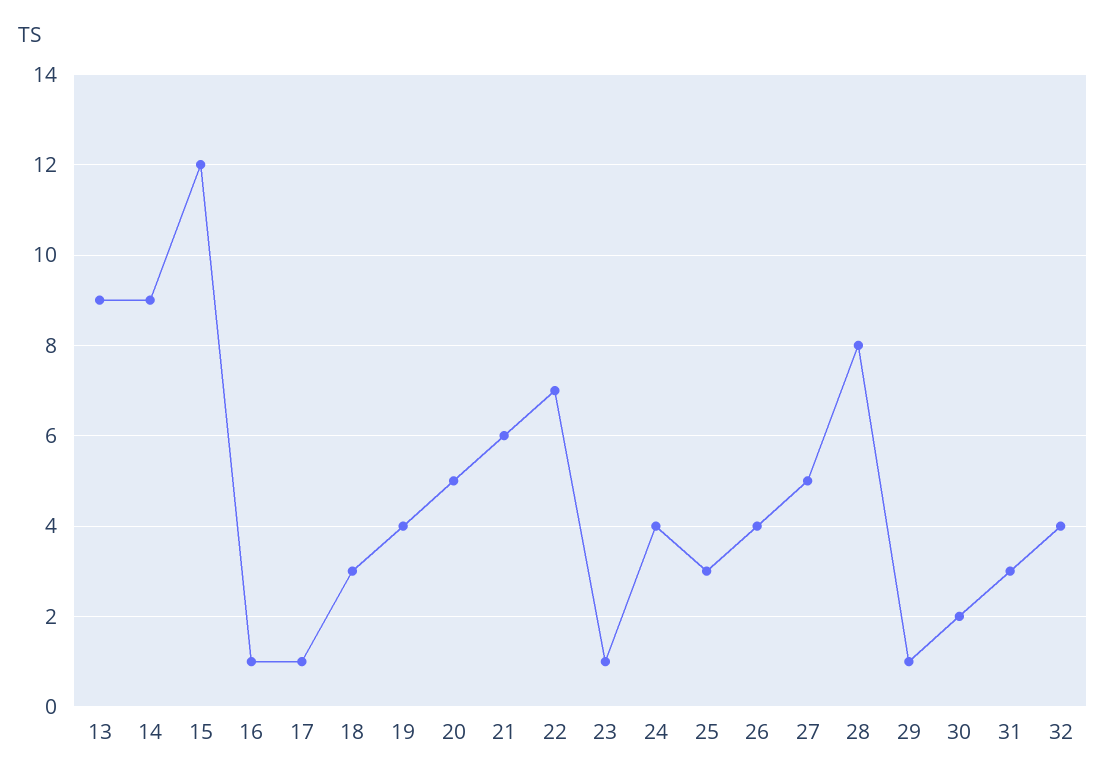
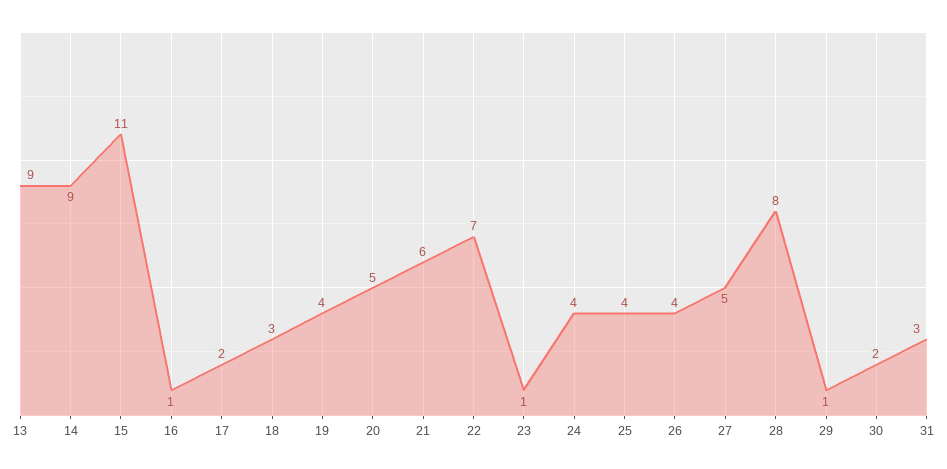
15: 12 -> 11
17: 1 -> 2
25: 3 -> 4
32: 4 -> none

